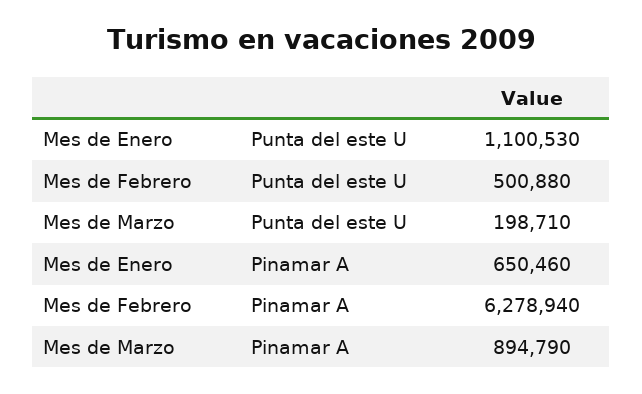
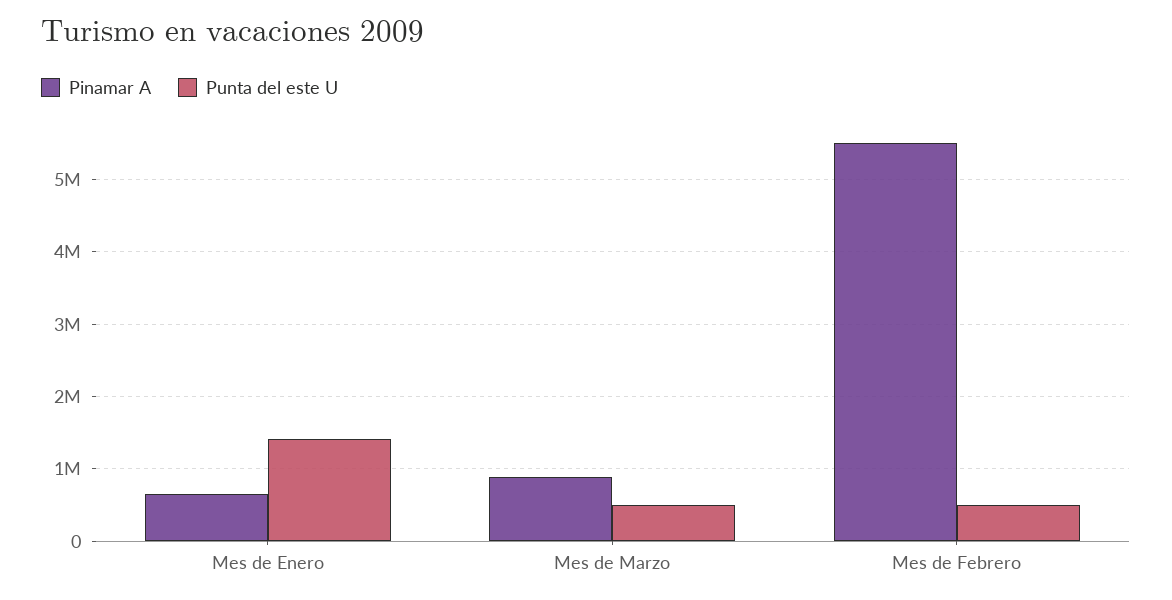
Punta del este U, Mes de Enero: 1100530 -> 1400000
Punta del este U, Mes de Marzo: 198710 -> 500000
Pinamar A, Mes de Febrero: 6278940 -> 5500000

